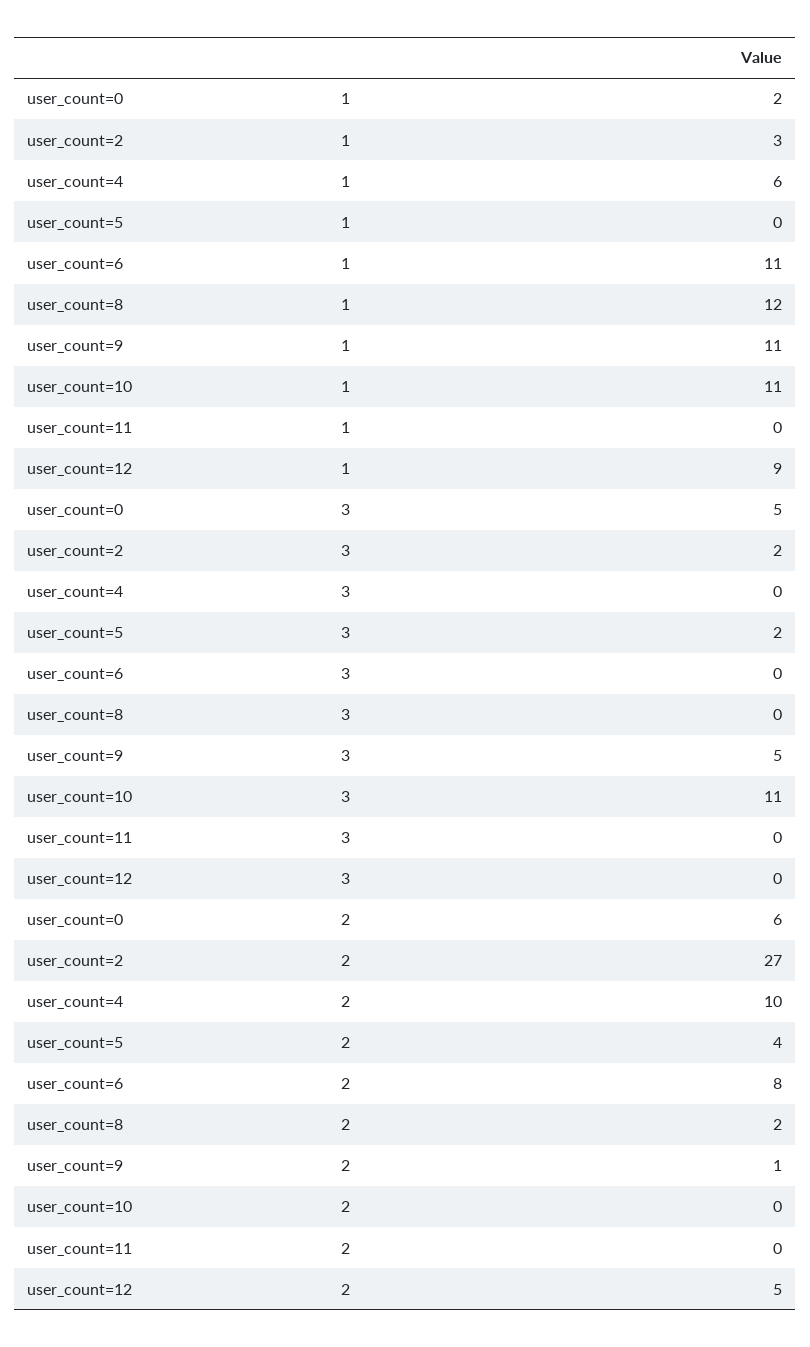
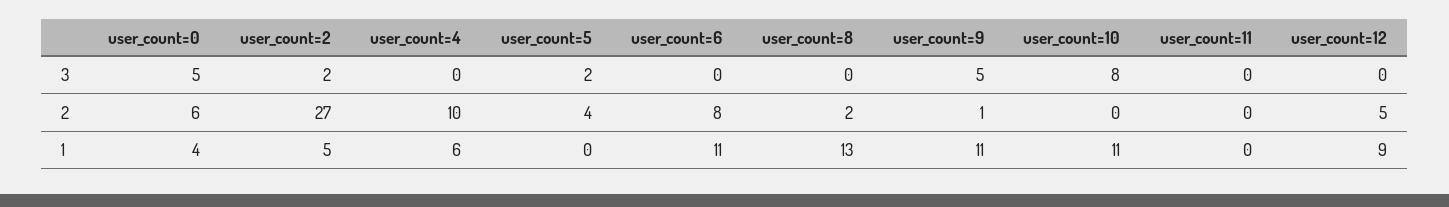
user_count=0, 1: 2 -> 4
user_count=2, 1: 3 -> 5
user_count=8, 1: 12 -> 13
user_count=10, 3: 11 -> 8

